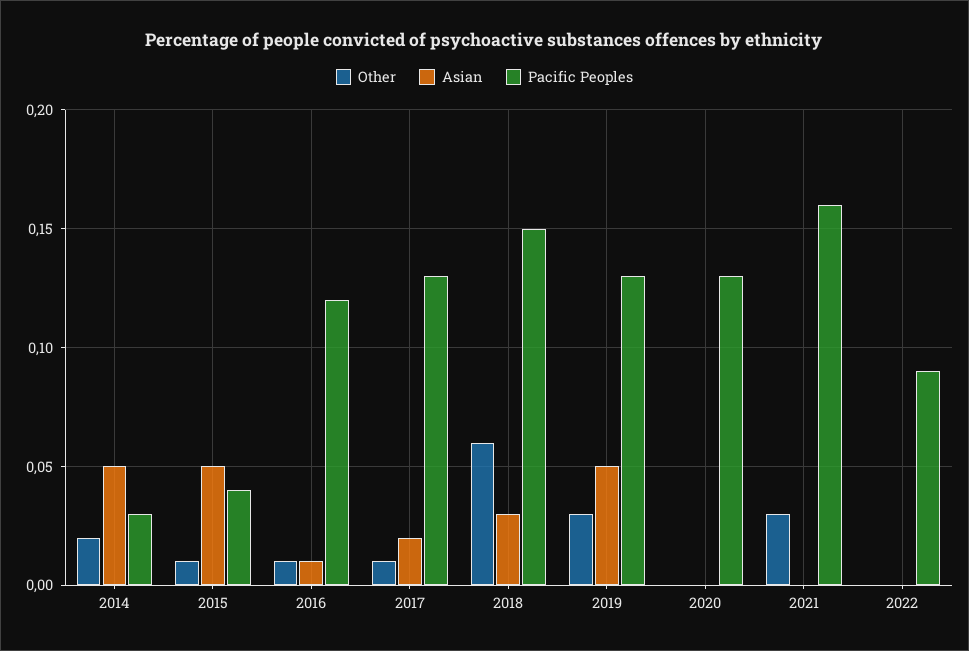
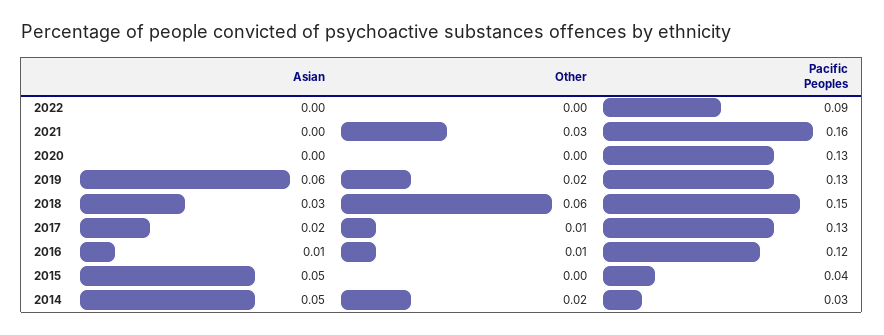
Other, 2015: 0.01 -> 0
Other, 2019: 0.03 -> 0.02
Asian, 2019: 0.05 -> 0.06

